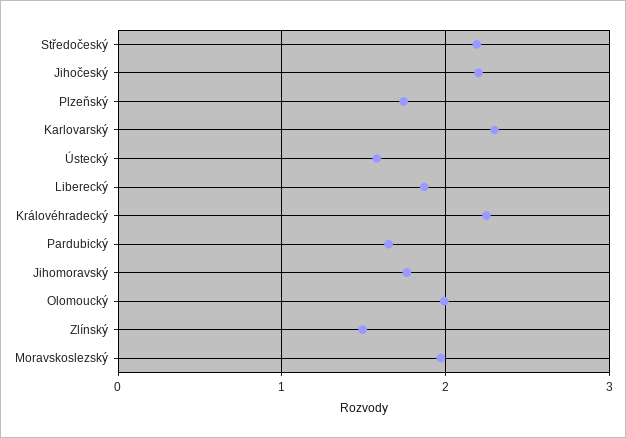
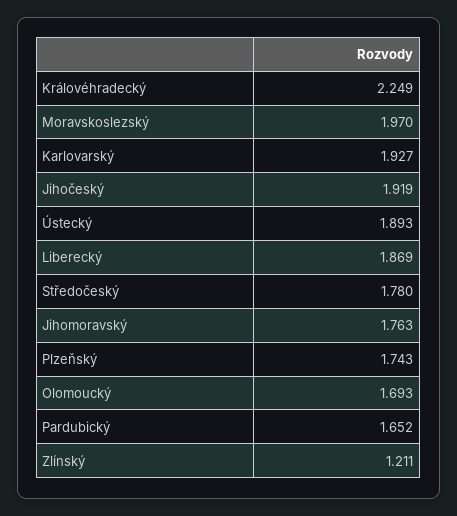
Středočeský: 2.2 -> 1.78
Jihočeský: 2.2 -> 1.919
Karlovarský: 2.3 -> 1.927
Ústecký: 1.6 -> 1.893
Olomoucký: 2 -> 1.693
Zlínský: 1.5 -> 1.211

